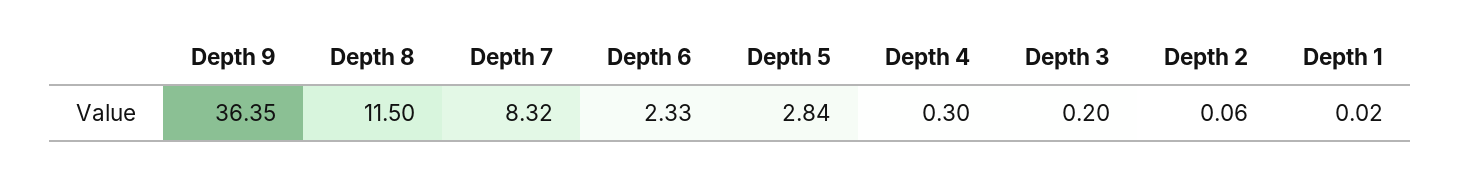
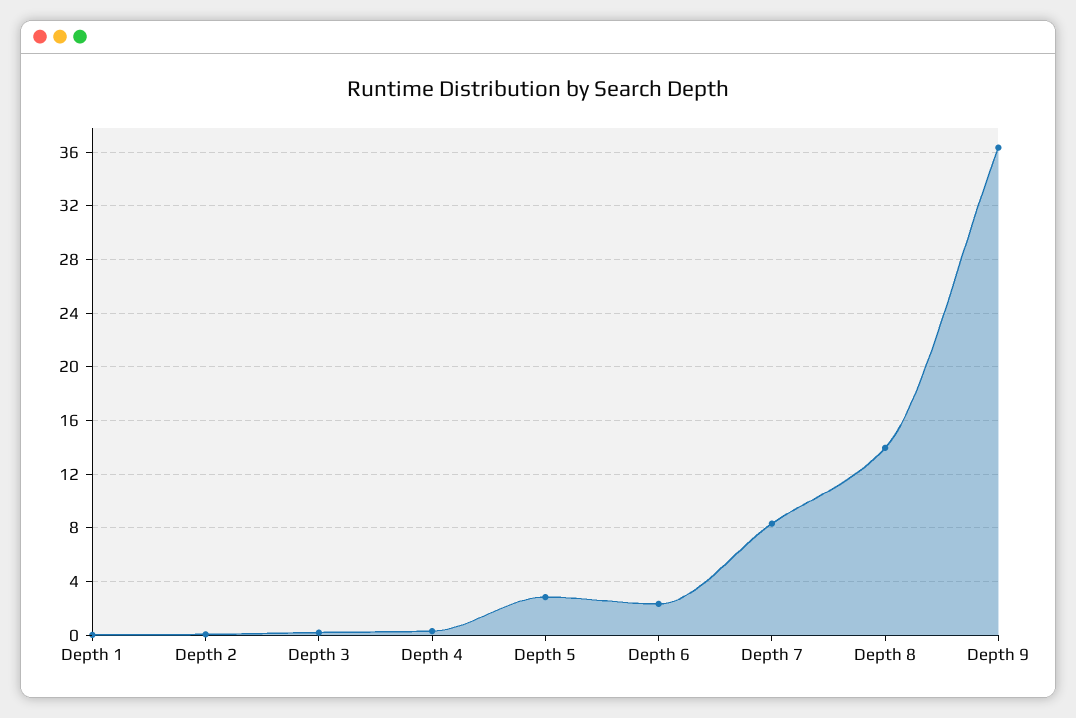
Depth 8: 11.5 -> 14

